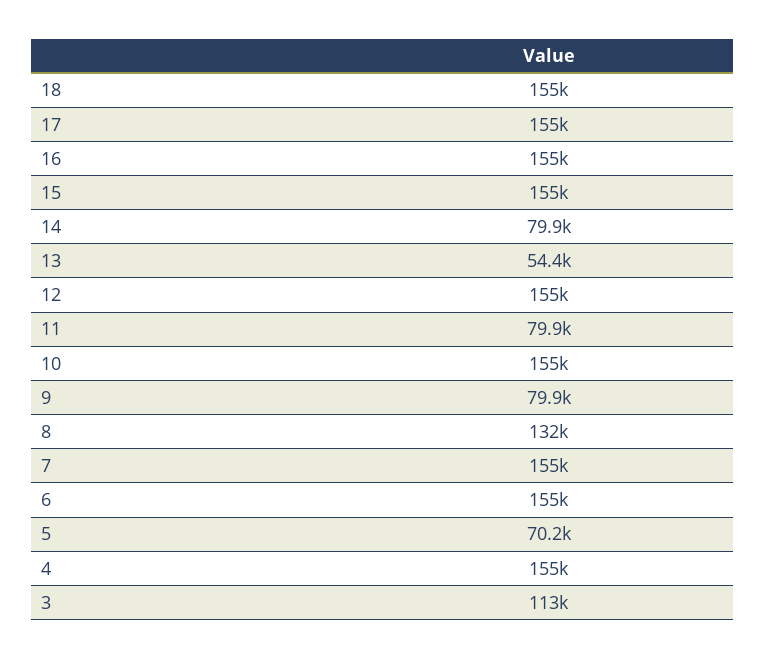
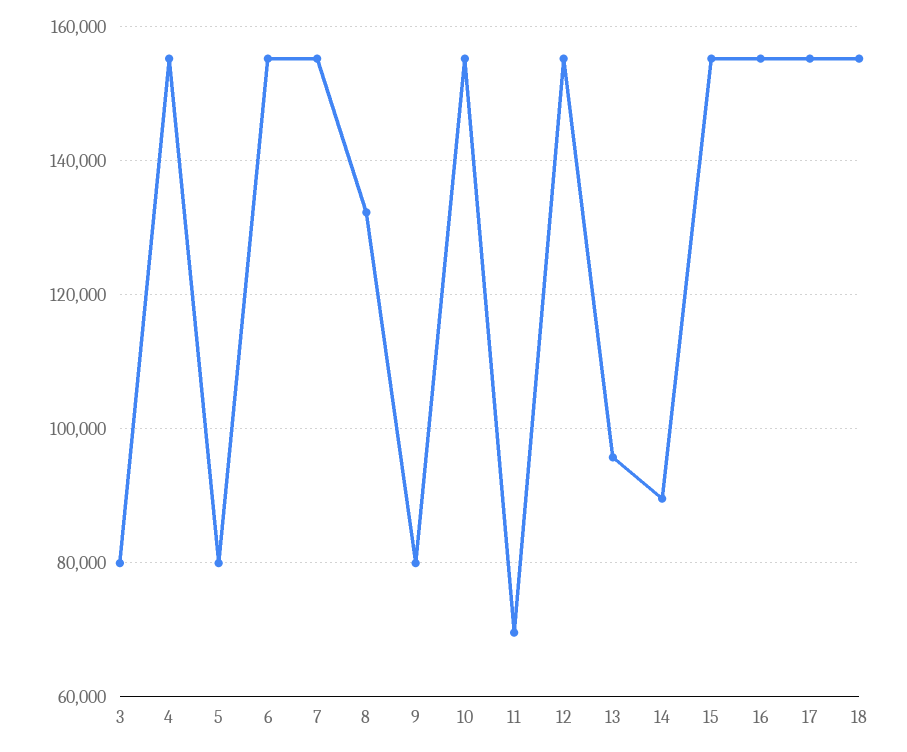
14: 79900 -> 90000
13: 54400 -> 96000
11: 79900 -> 70000
5: 70200 -> 80000
3: 113000 -> 80000

